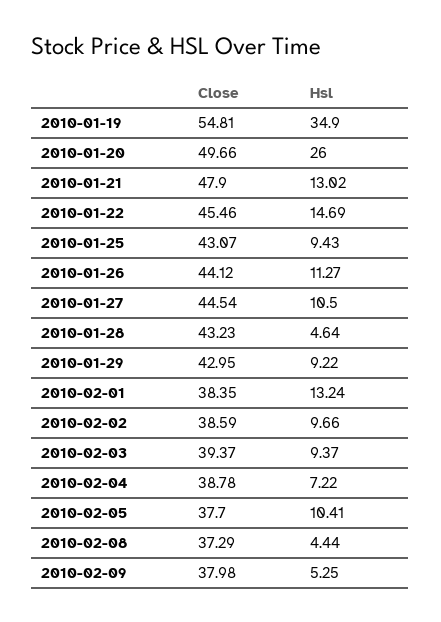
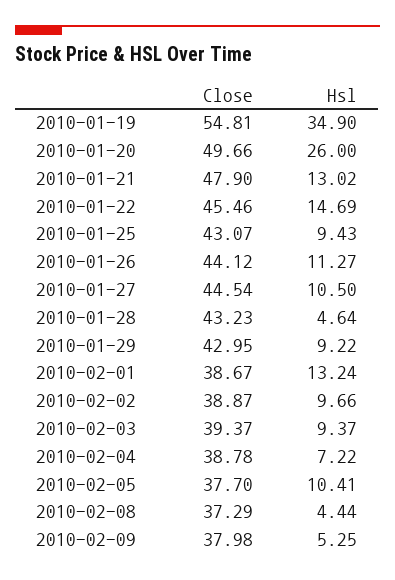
Close, 2010-02-01: 38.35 -> 38.67
Close, 2010-02-02: 38.59 -> 38.87

